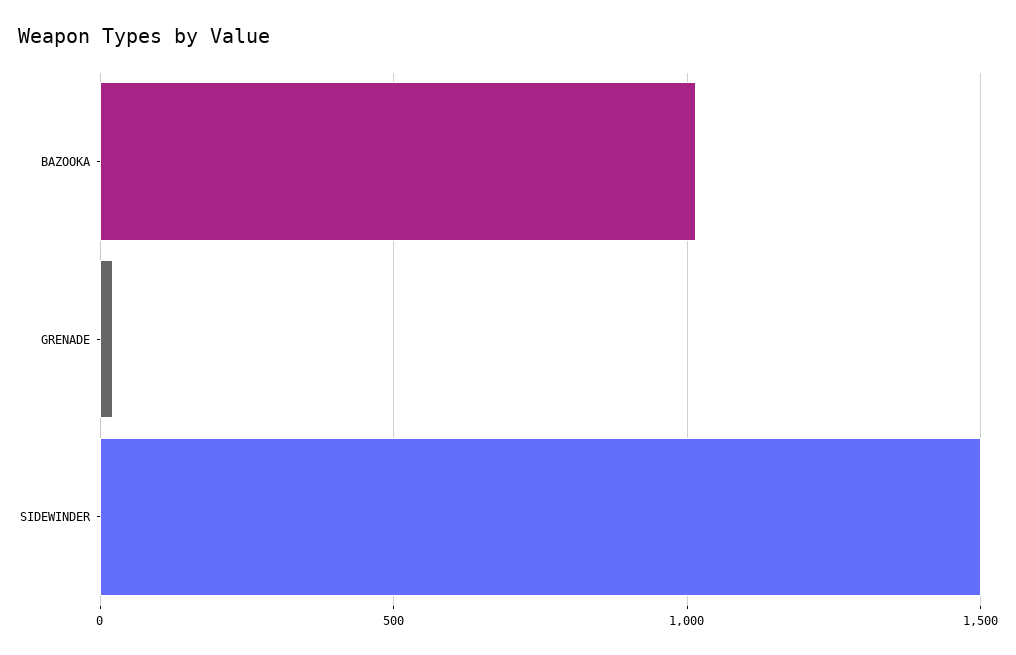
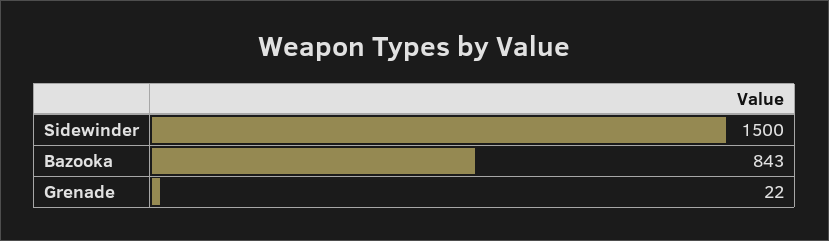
BAZOOKA: 1000 -> 843

